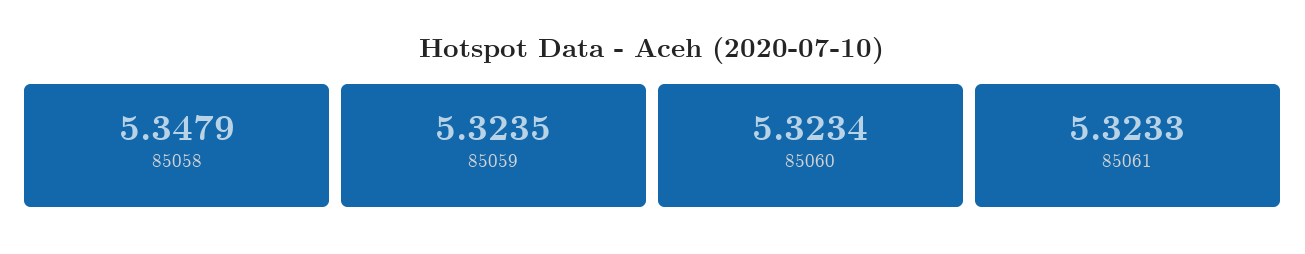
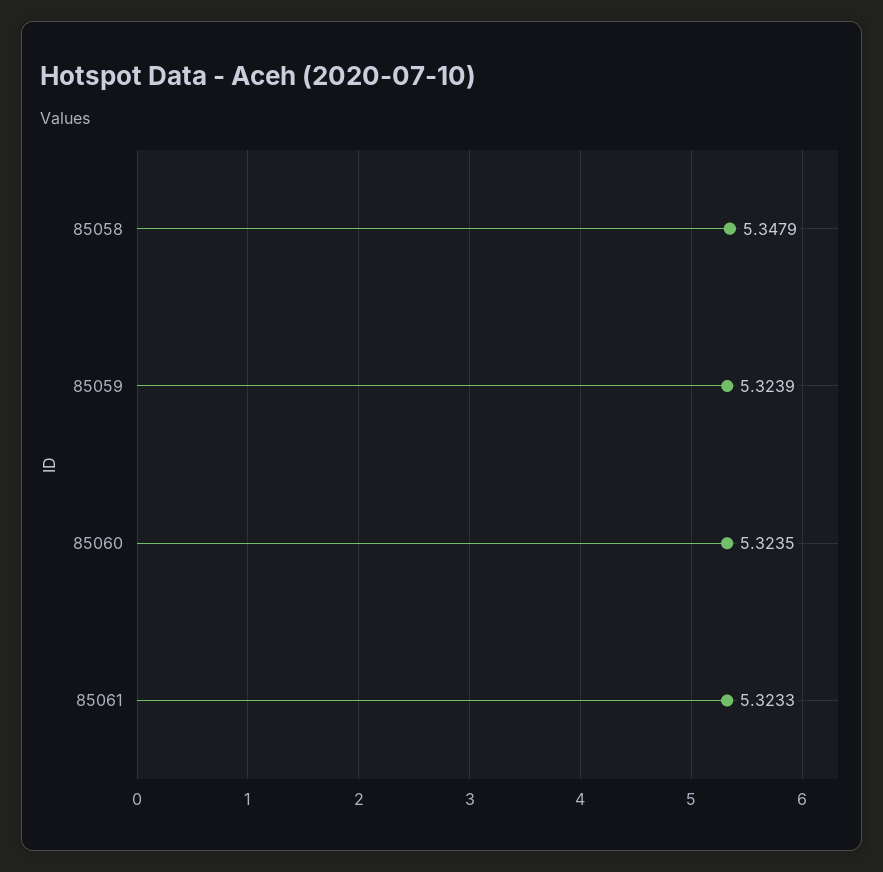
85059: 5.3235 -> 5.3239
85060: 5.3234 -> 5.3235

